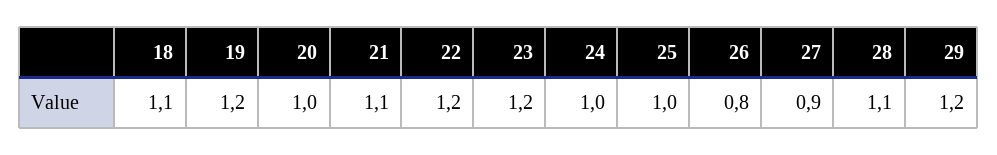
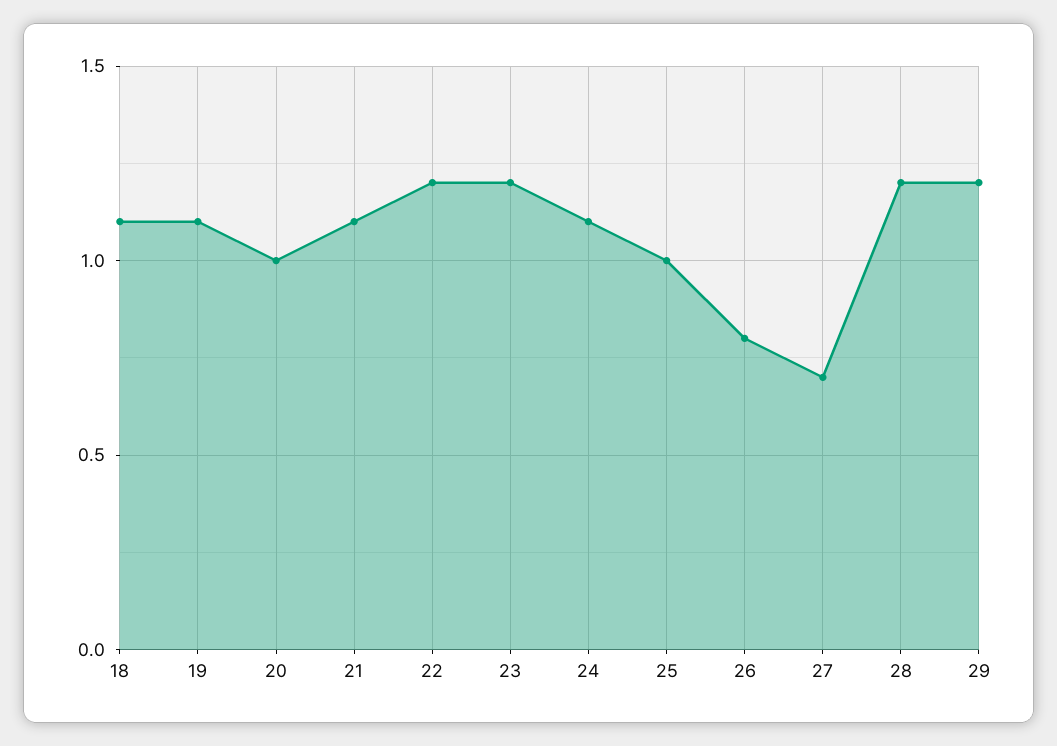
19: 1.2 -> 1.1
24: 1 -> 1.1
27: 0.9 -> 0.7
28: 1.1 -> 1.2

